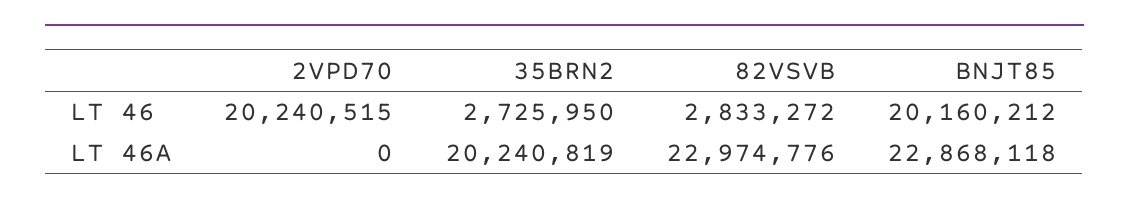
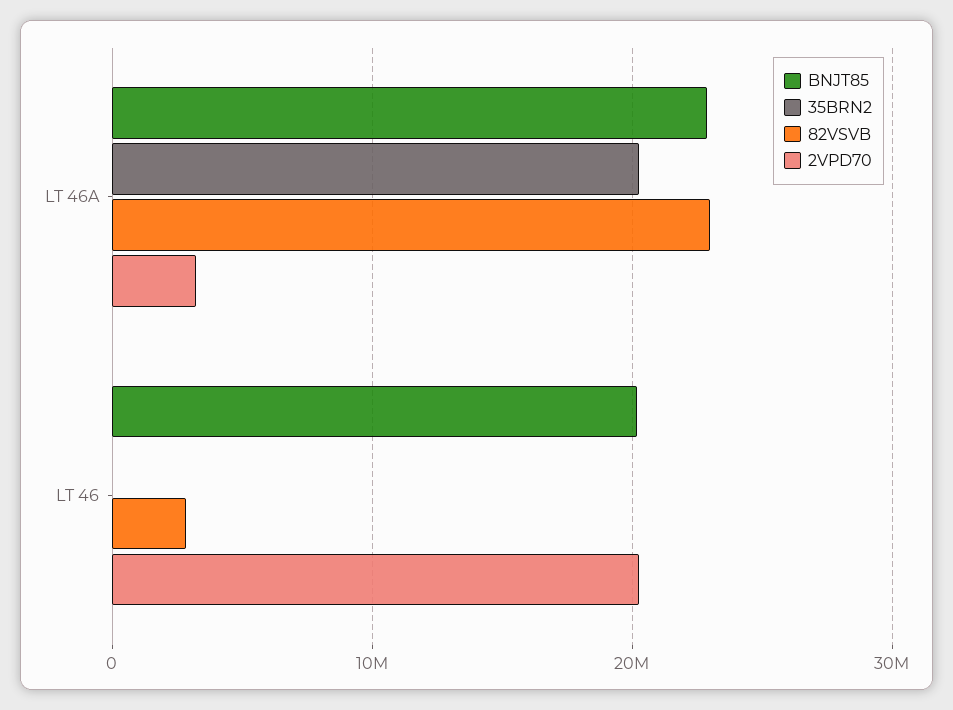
35BRN2, LT 46: 2725950 -> 0
2VPD70, LT 46A: 0 -> 3000000

